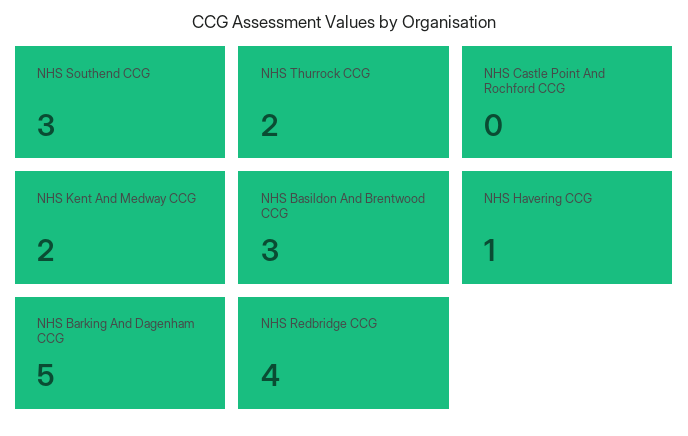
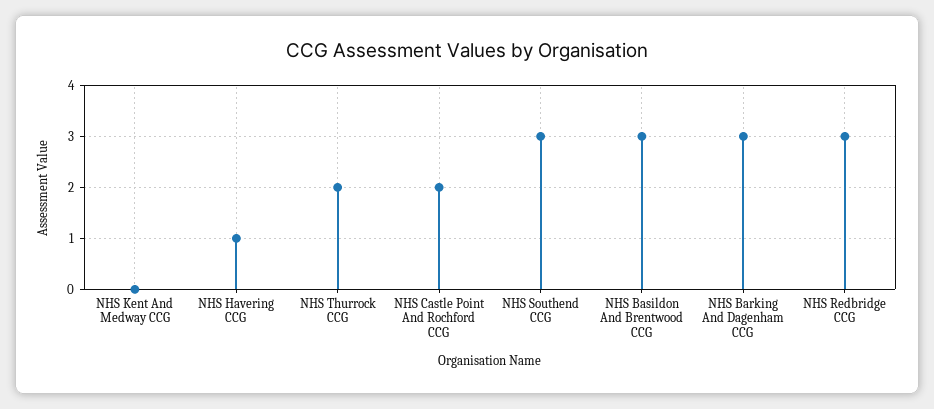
NHS Castle Point And Rochford CCG: 0 -> 2
NHS Kent And Medway CCG: 2 -> 0
NHS Barking And Dagenham CCG: 5 -> 3
NHS Redbridge CCG: 4 -> 3

